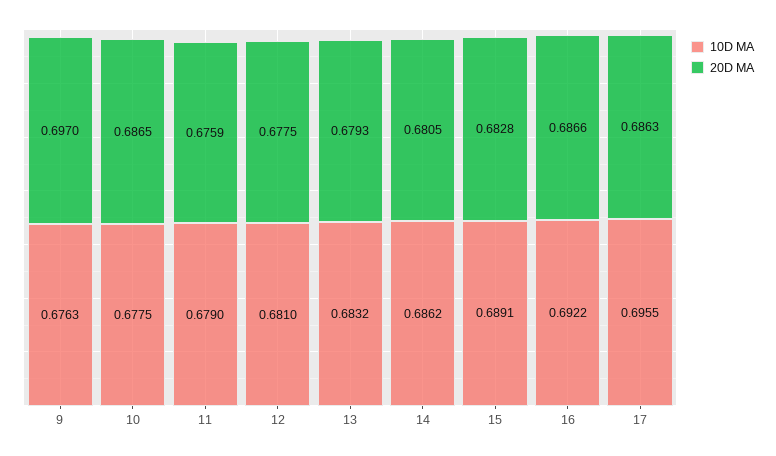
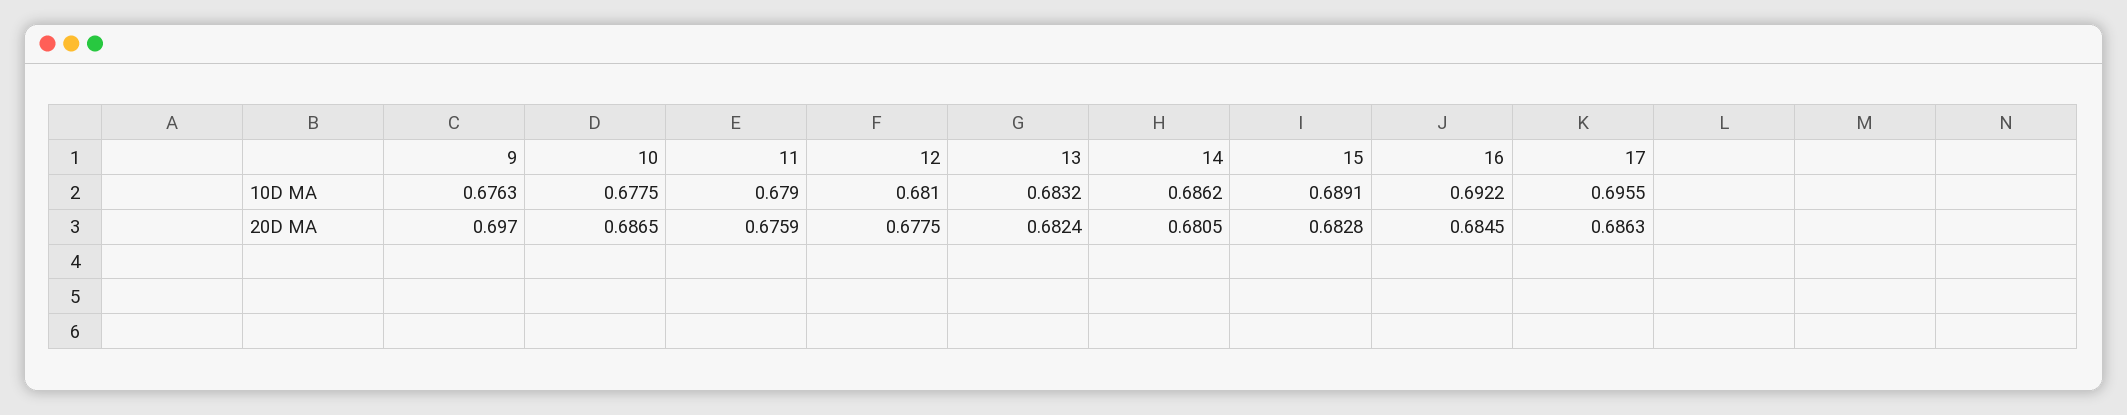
20D MA, 13: 0.6793 -> 0.6824
20D MA, 16: 0.6866 -> 0.6845

